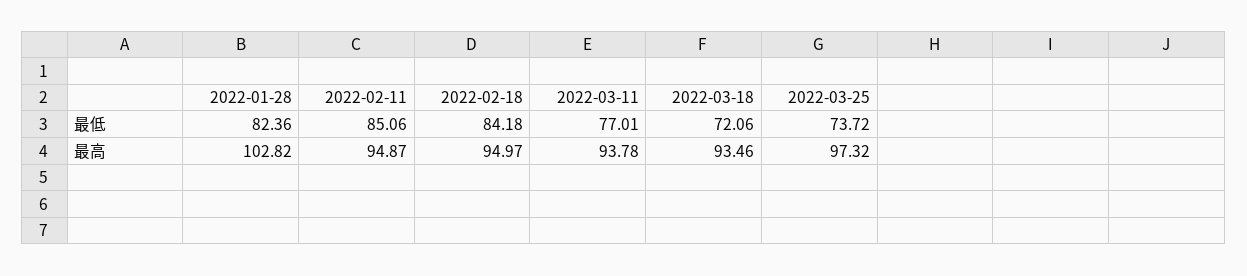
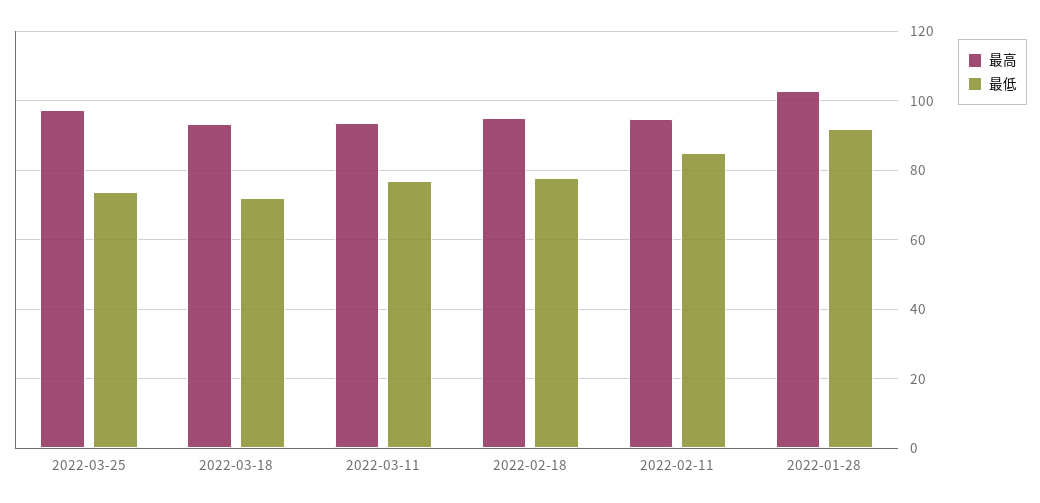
最低, 2022-01-28: 82.36 -> 92
最低, 2022-02-18: 84.18 -> 78

